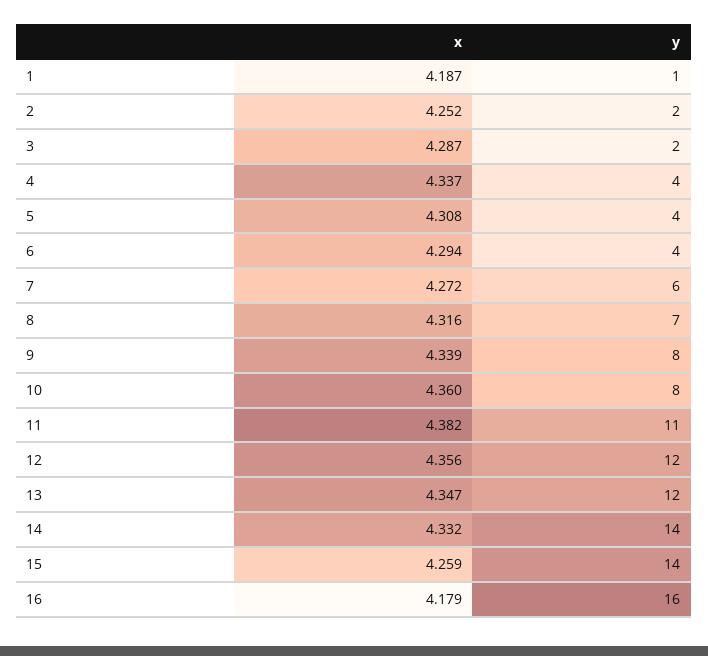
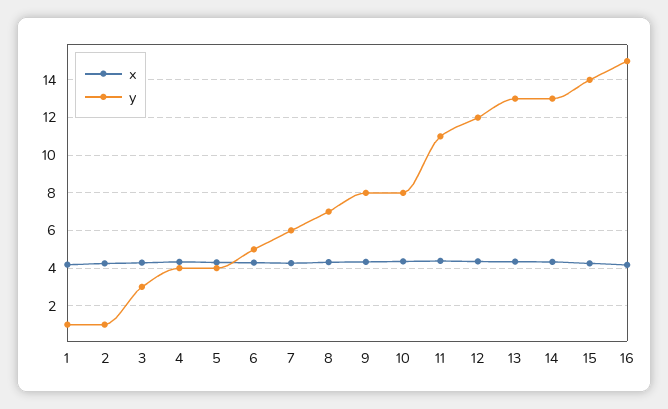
y, 2: 2 -> 1
y, 3: 2 -> 3
y, 6: 4 -> 5
y, 13: 12 -> 13
y, 14: 14 -> 13
y, 16: 16 -> 15

